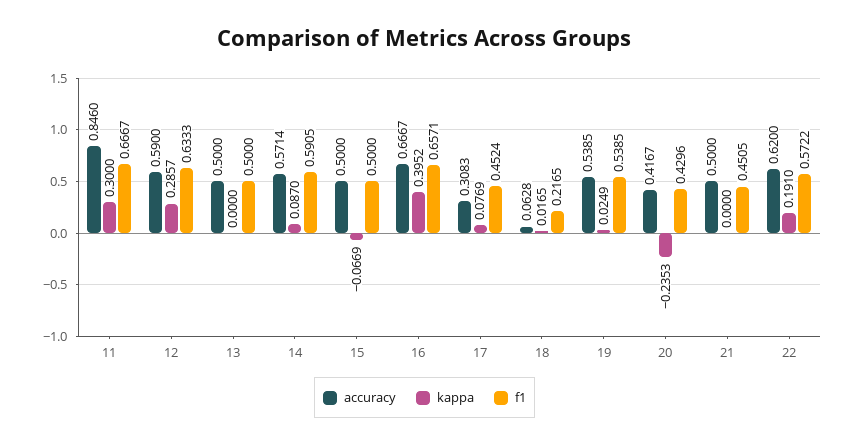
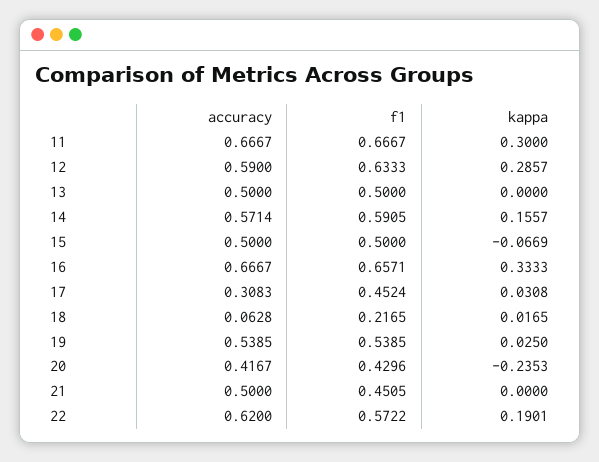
accuracy, 11: 0.846 -> 0.6667
kappa, 14: 0.087 -> 0.1557
kappa, 16: 0.3952 -> 0.3333
kappa, 17: 0.0769 -> 0.0308
kappa, 19: 0.0249 -> 0.025
kappa, 22: 0.191 -> 0.1901

